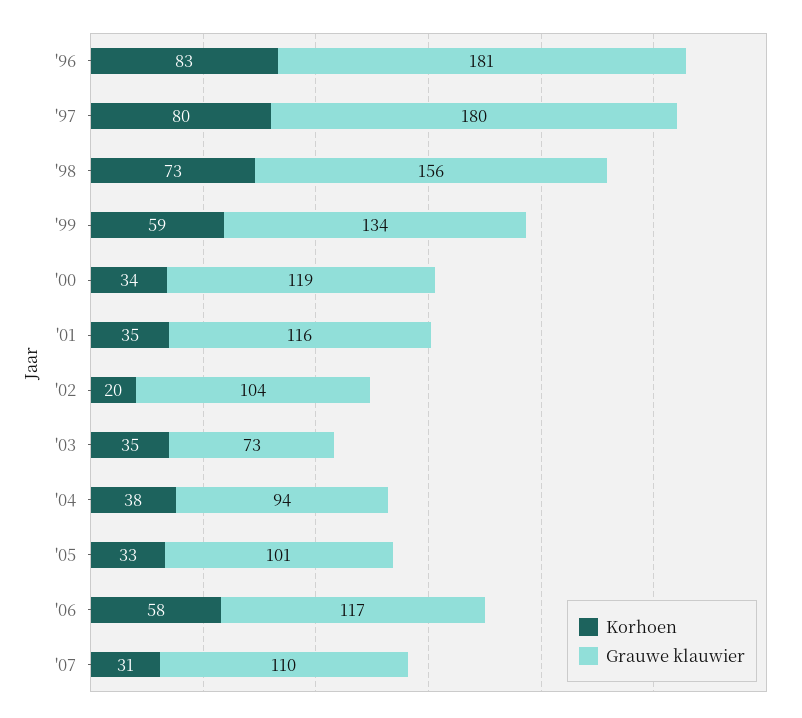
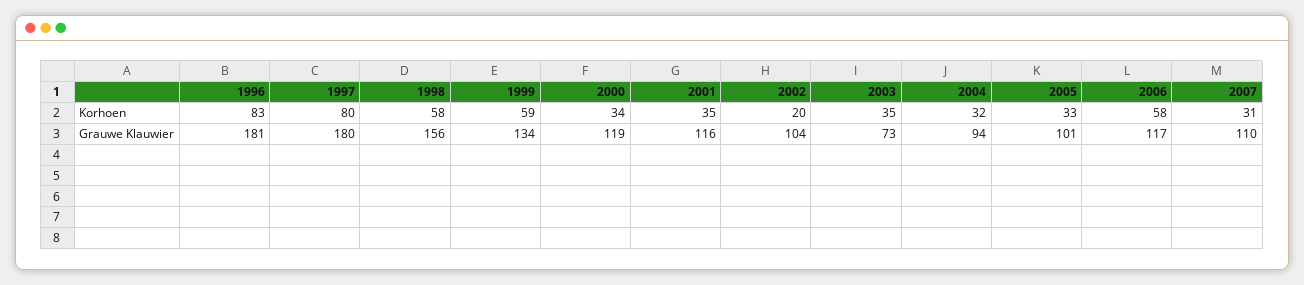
Korhoen, '98: 73 -> 58
Korhoen, '04: 38 -> 32

